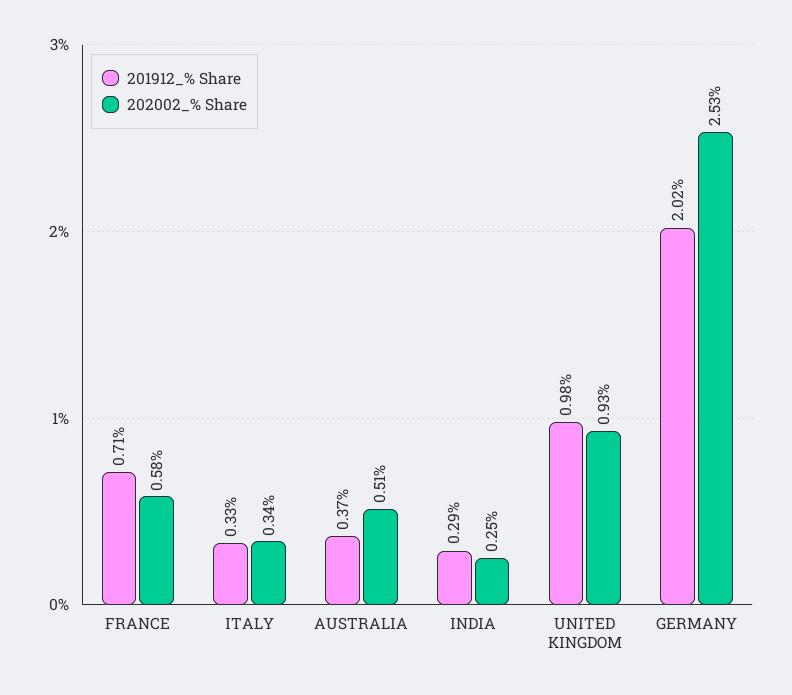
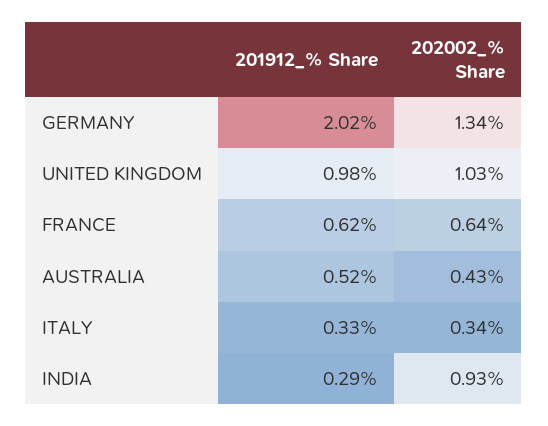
201912_% Share, FRANCE: 0.71 -> 0.62
202002_% Share, FRANCE: 0.58 -> 0.64
201912_% Share, AUSTRALIA: 0.37 -> 0.52
202002_% Share, AUSTRALIA: 0.51 -> 0.43
202002_% Share, INDIA: 0.25 -> 0.93
202002_% Share, UNITED KINGDOM: 0.93 -> 1.03
202002_% Share, GERMANY: 2.53 -> 1.34

